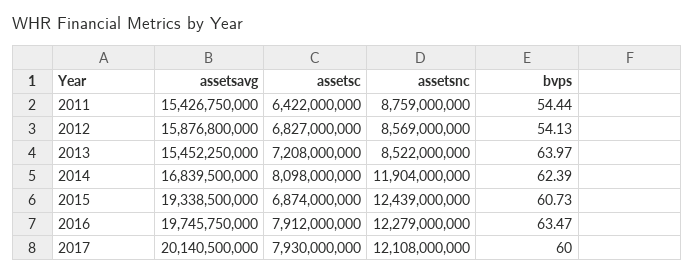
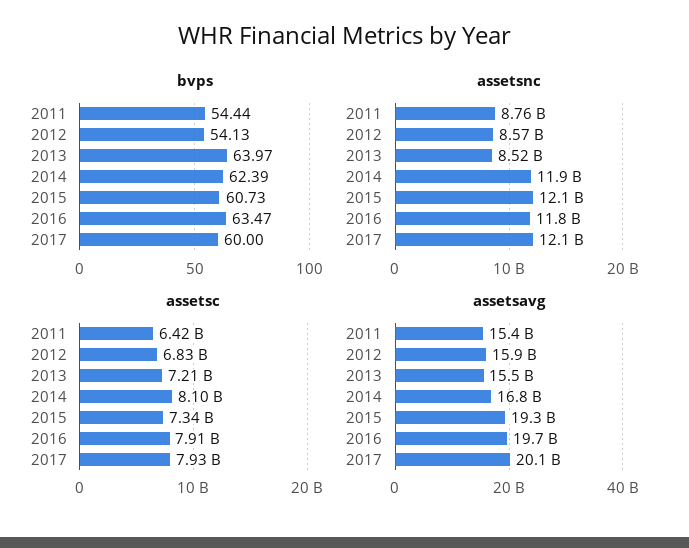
assetsc, 2015: 6874000000 -> 7340000000
assetsnc, 2015: 12439000000 -> 12100000000
assetsnc, 2016: 12279000000 -> 11800000000

